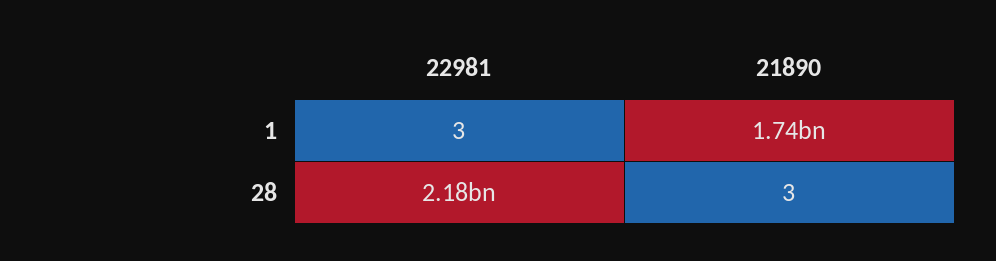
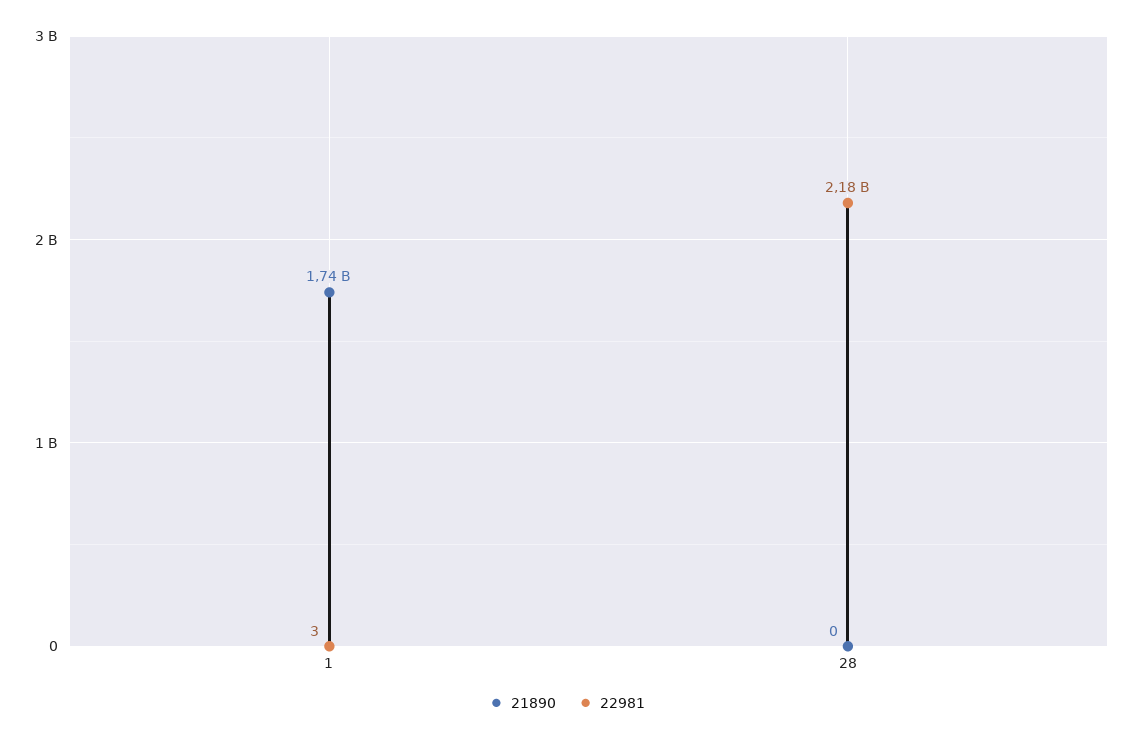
21890, 28: 3 -> 0

